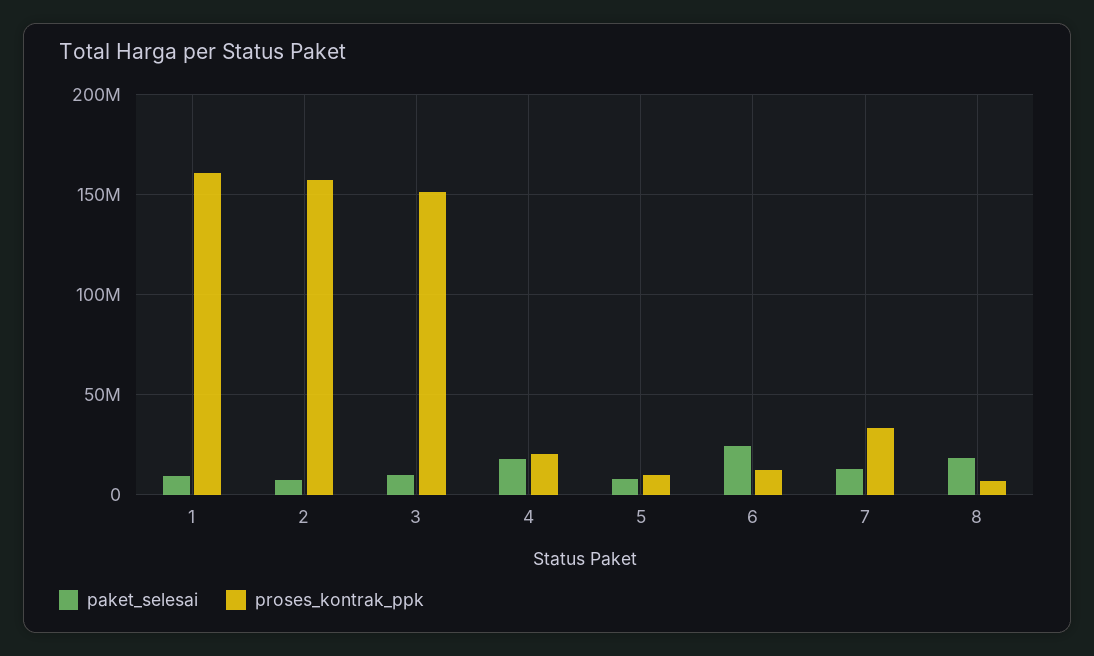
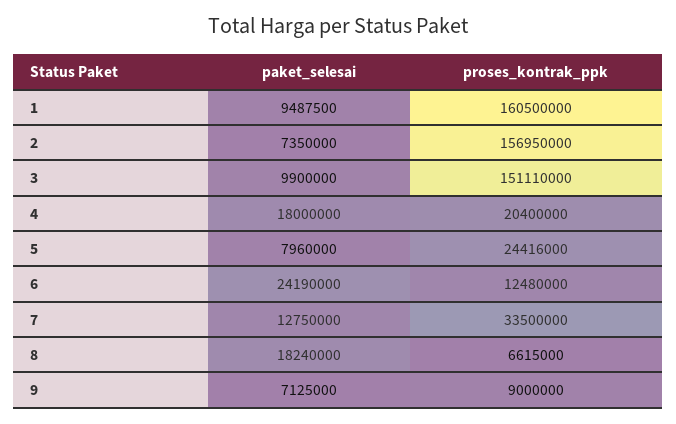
proses_kontrak_ppk, 5: 10000000 -> 24416000
paket_selesai, 9: none -> 7125000
proses_kontrak_ppk, 9: none -> 9000000

